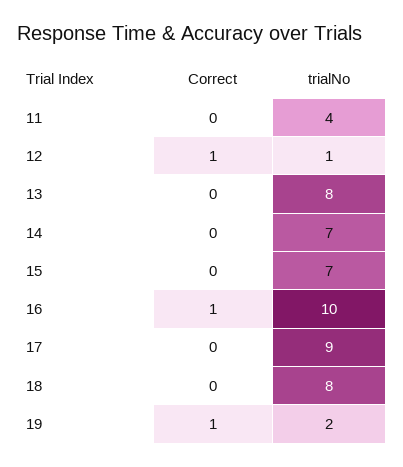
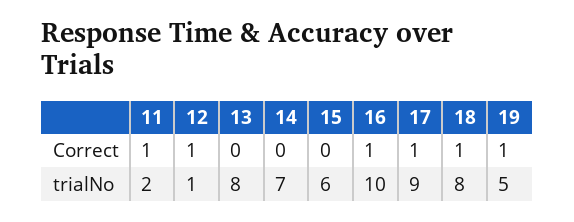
Correct, 11: 0 -> 1
trialNo, 11: 4 -> 2
trialNo, 15: 7 -> 6
Correct, 17: 0 -> 1
Correct, 18: 0 -> 1
trialNo, 19: 2 -> 5

